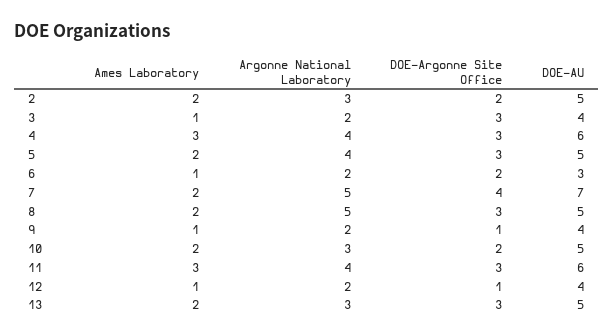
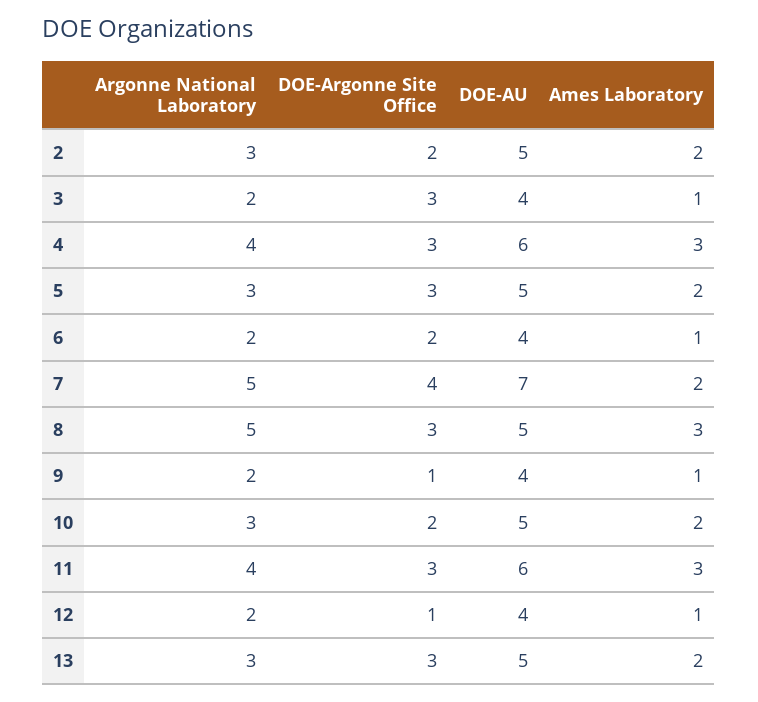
Argonne National Laboratory, 5: 4 -> 3
DOE-AU, 6: 3 -> 4
Ames Laboratory, 8: 2 -> 3

